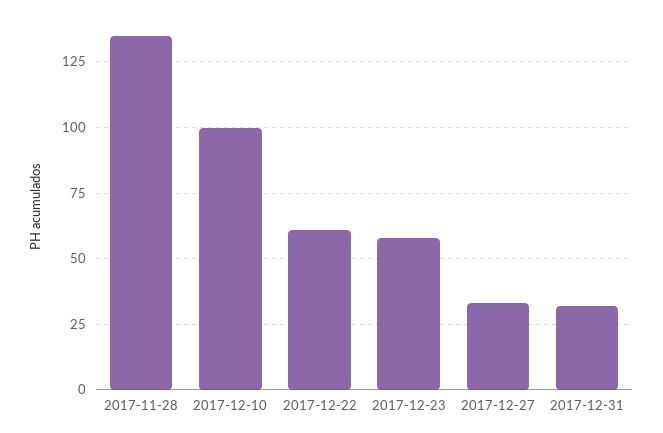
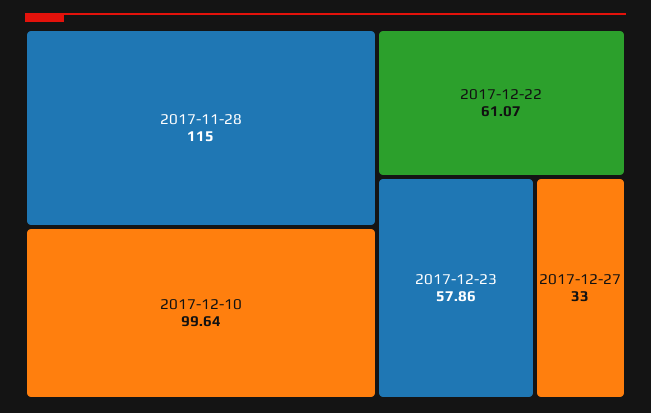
2017-11-28: 135 -> 115
2017-12-31: 32.5 -> none

